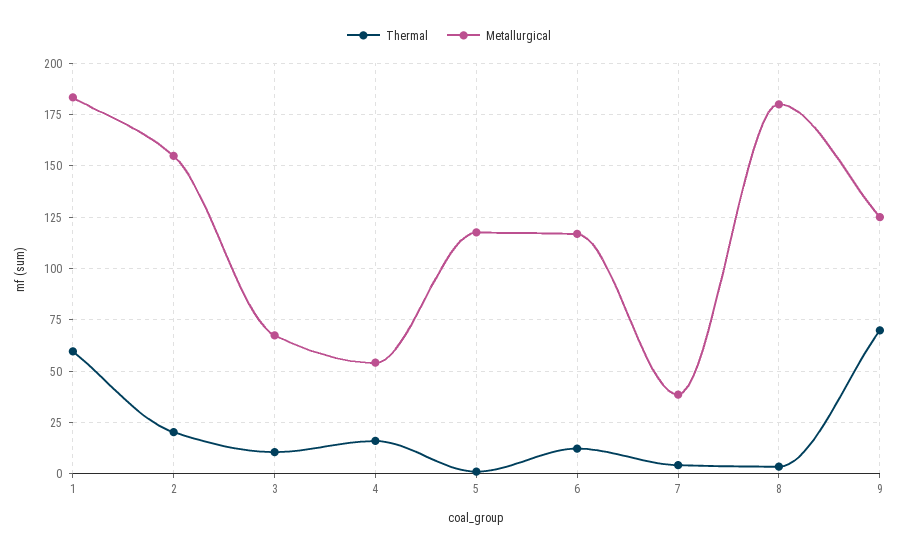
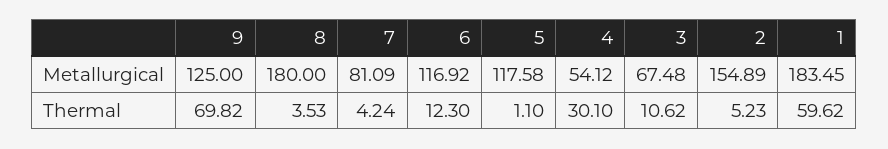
Thermal, 2: 20 -> 5.23
Thermal, 4: 15 -> 30.1
Metallurgical, 7: 40 -> 81.09

